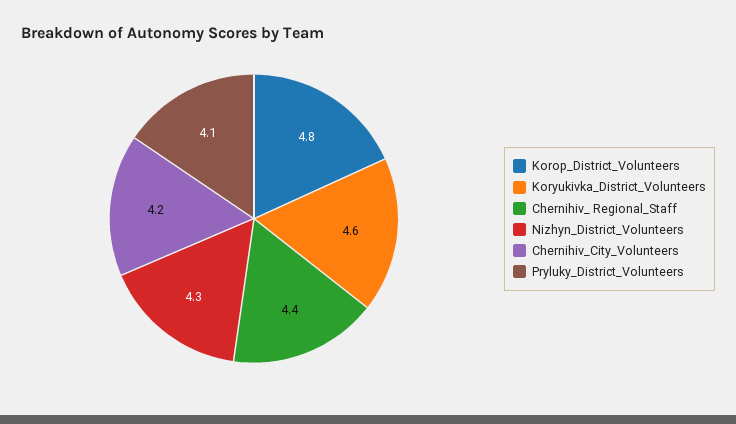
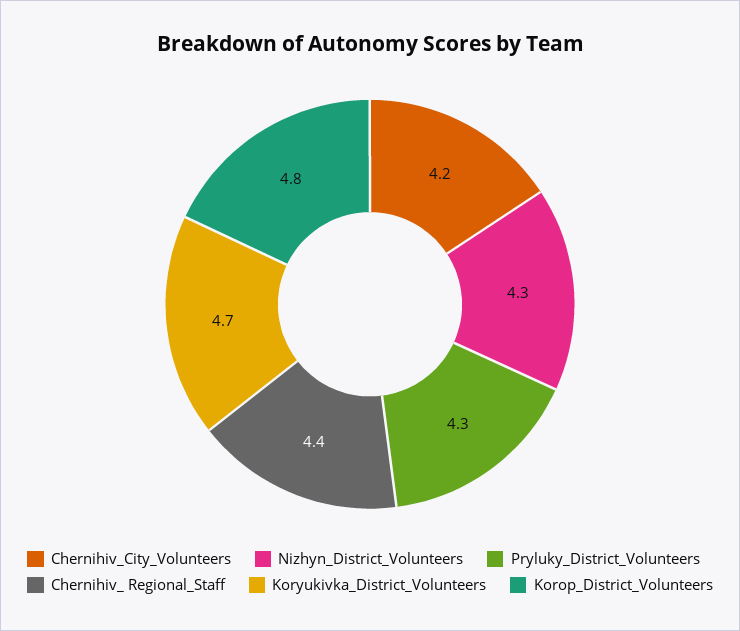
Koryukivka_District_Volunteers: 4.6 -> 4.7
Pryluky_District_Volunteers: 4.1 -> 4.3

